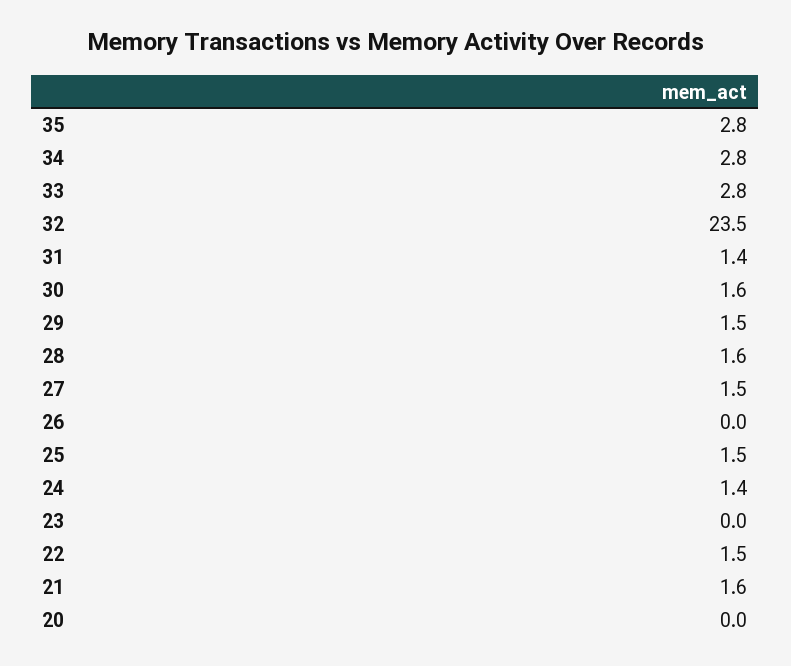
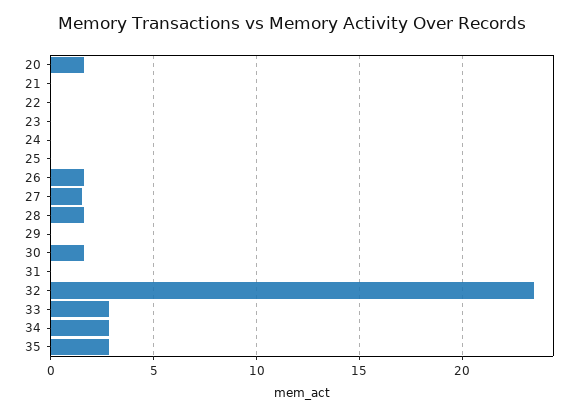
31: 1.4 -> 0
29: 1.5 -> 0
26: 0 -> 1.5
25: 1.5 -> 0
24: 1.4 -> 0
22: 1.5 -> 0
21: 1.6 -> 0
20: 0 -> 1.5

